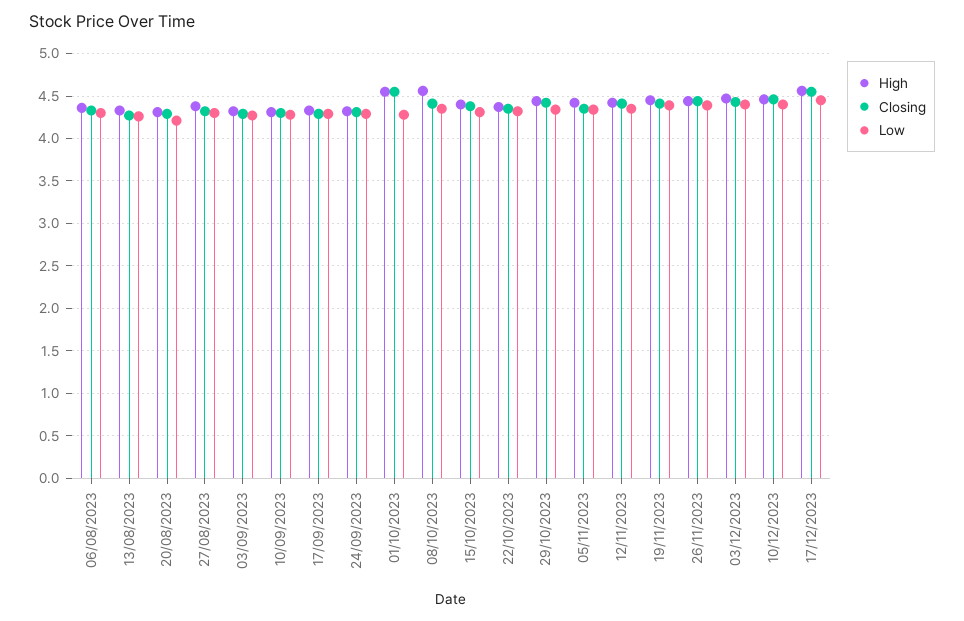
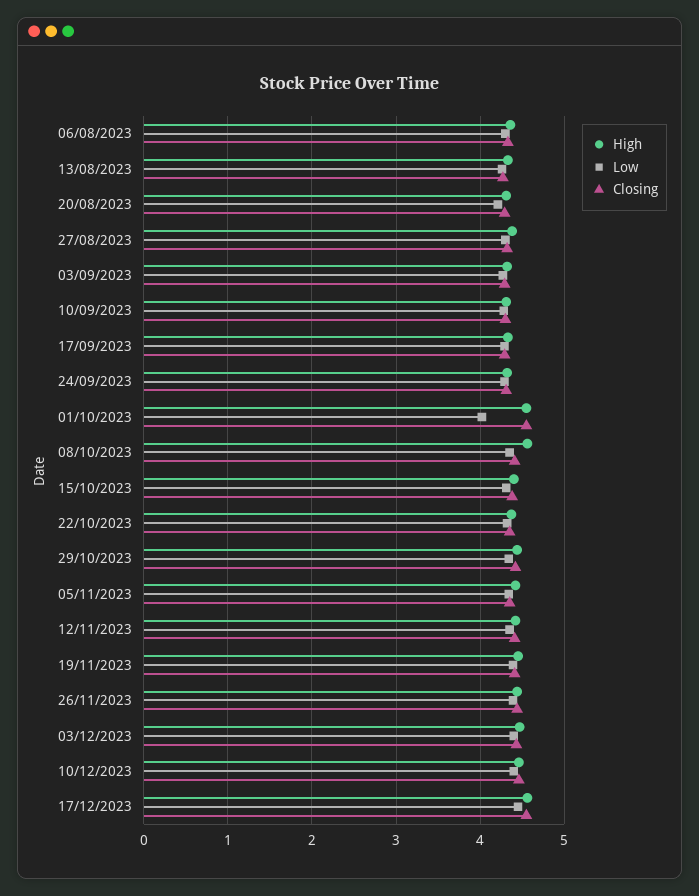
Low, 01/10/2023: 4.3 -> 4

